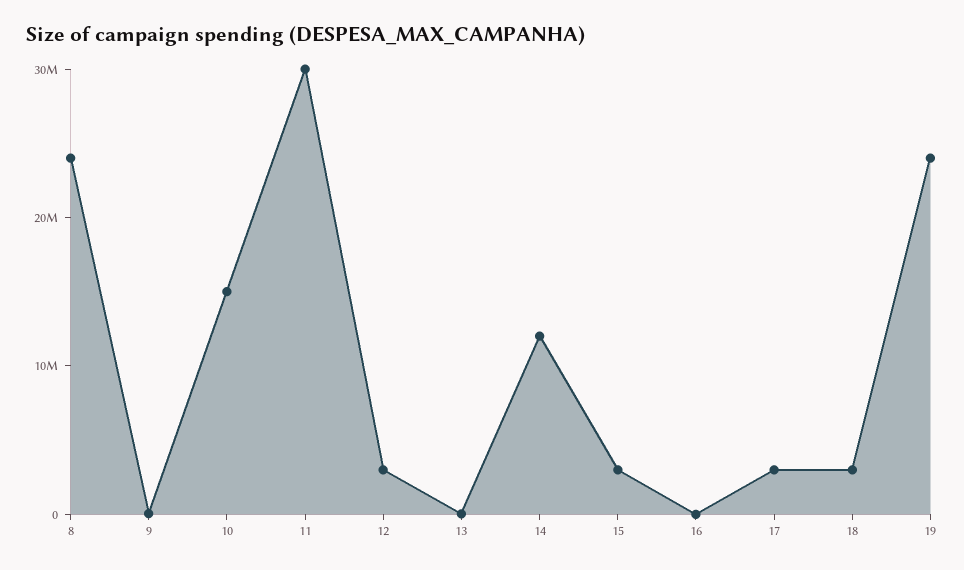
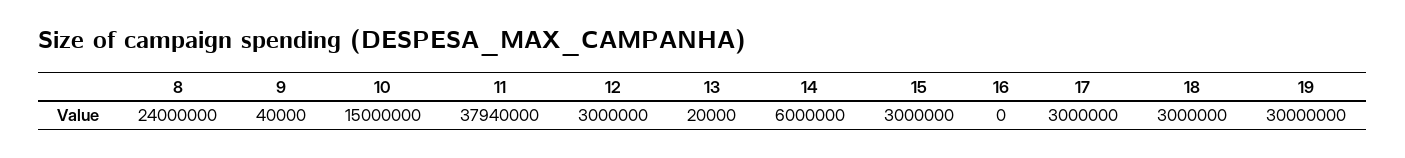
11: 30000000 -> 37940000
14: 12000000 -> 6000000
19: 24000000 -> 30000000

